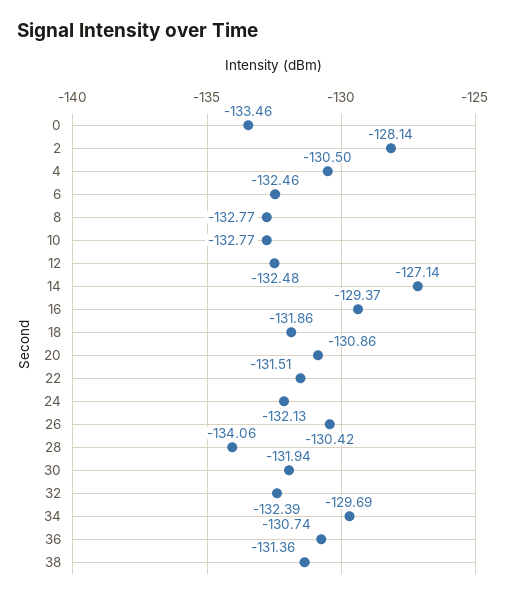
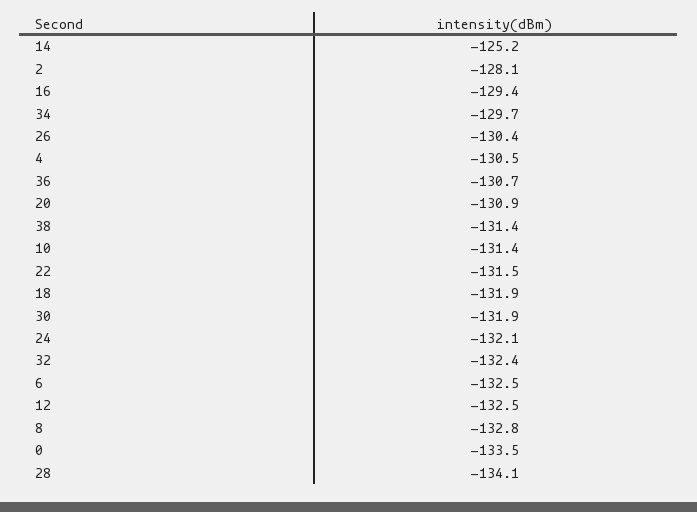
10: -132.77 -> -131.4
14: -127.14 -> -125.2

